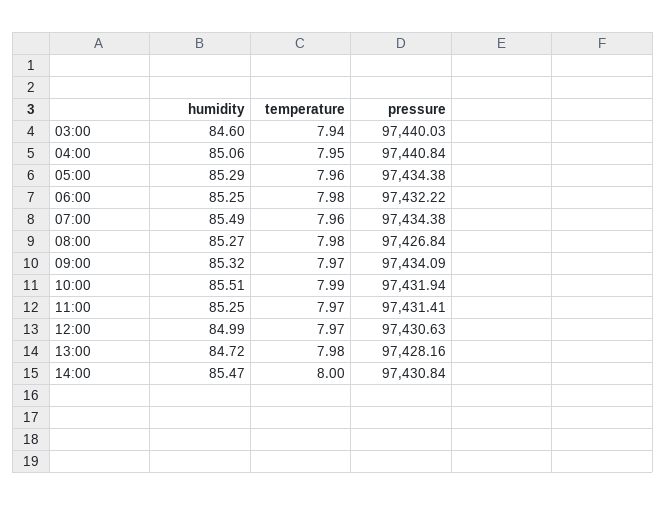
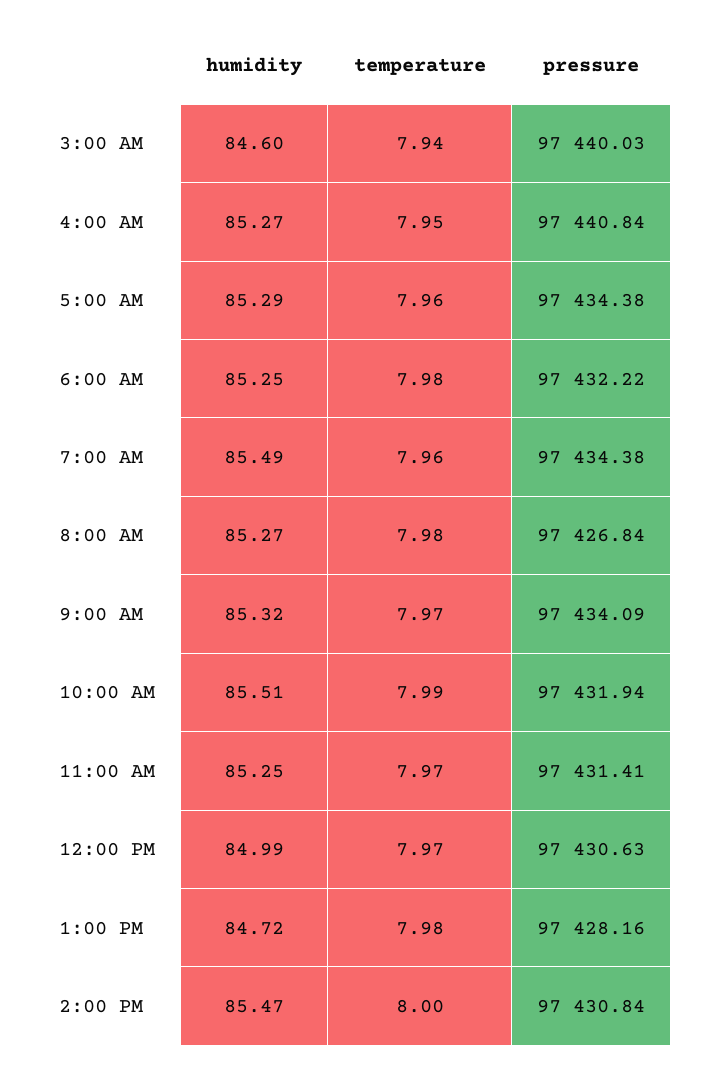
humidity, 04:00: 85.06 -> 85.27

